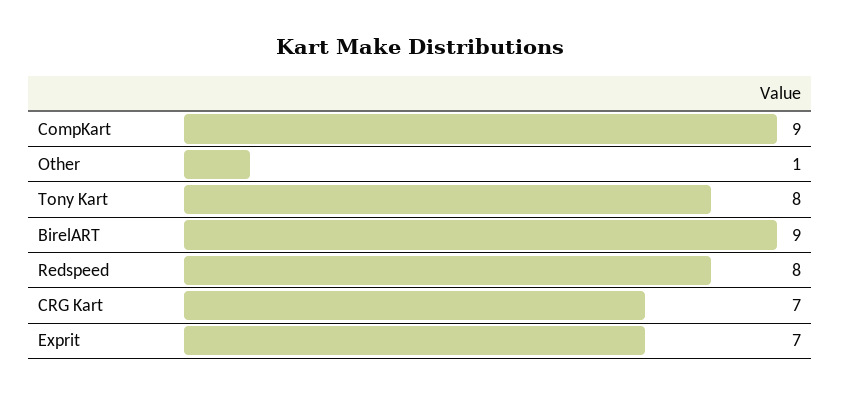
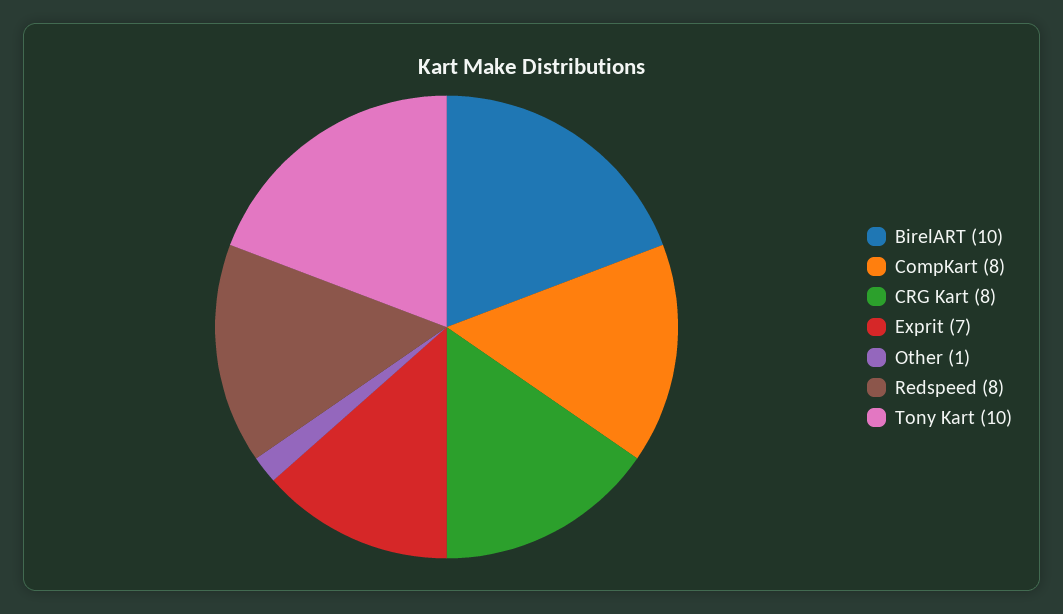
CompKart: 9 -> 8
Tony Kart: 8 -> 10
BirelART: 9 -> 10
CRG Kart: 7 -> 8

